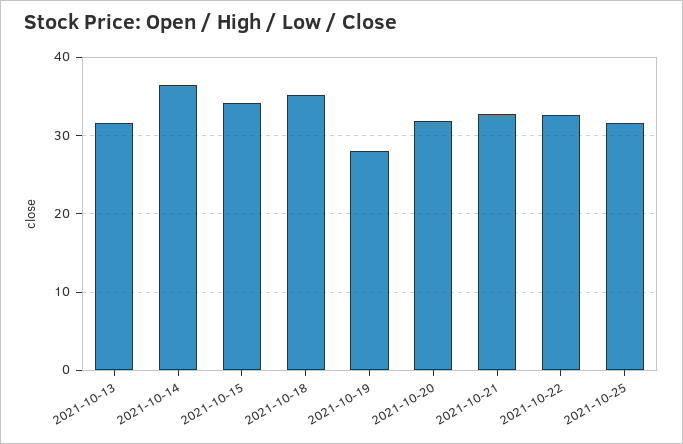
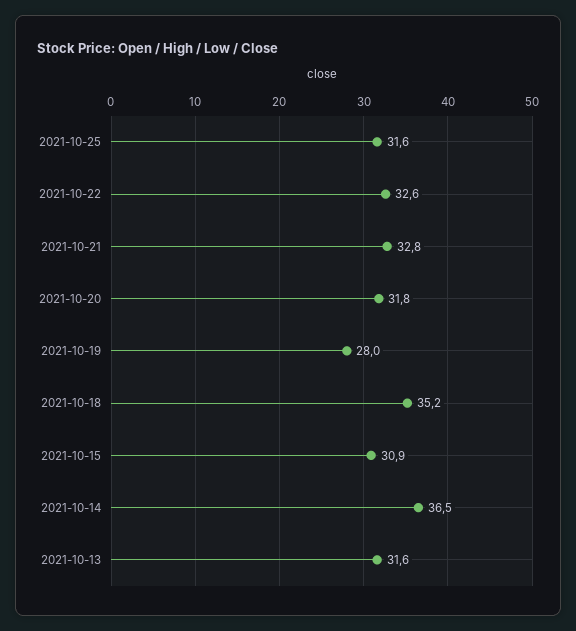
2021-10-15: 34 -> 30.9

